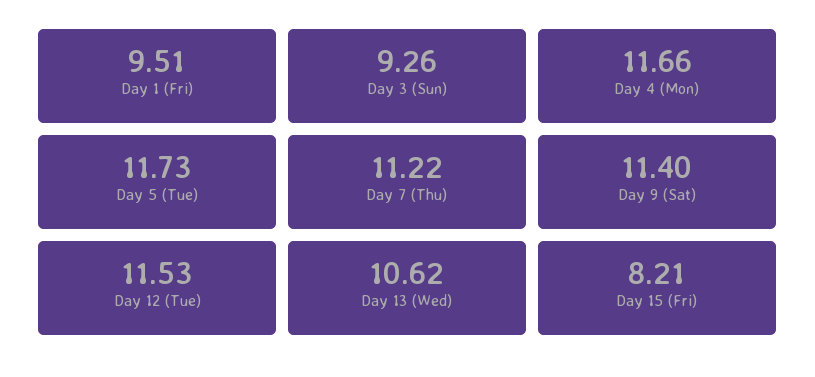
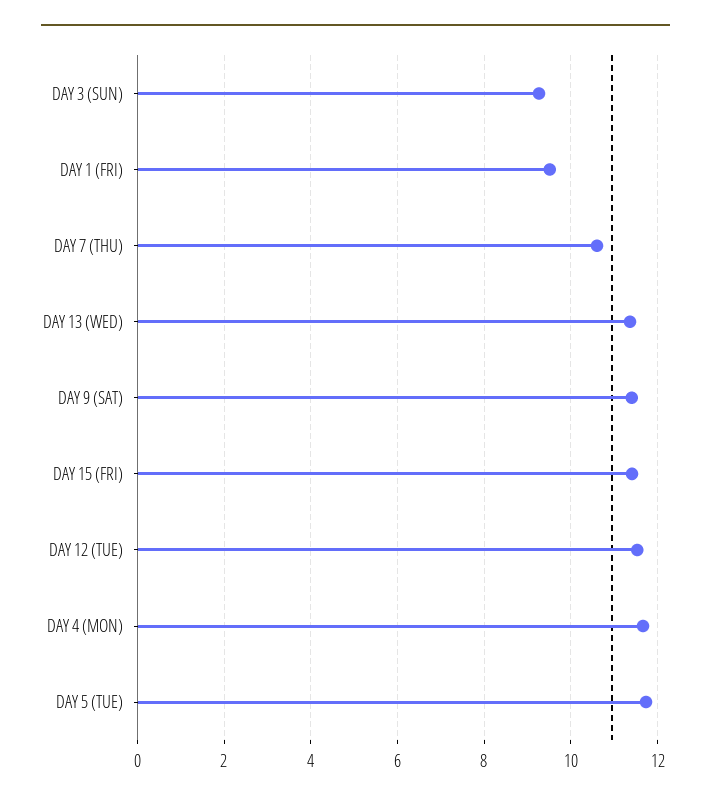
Day 7 (Thu): 11.22 -> 10.6
Day 13 (Wed): 10.62 -> 11.4
Day 15 (Fri): 8.21 -> 11.4

